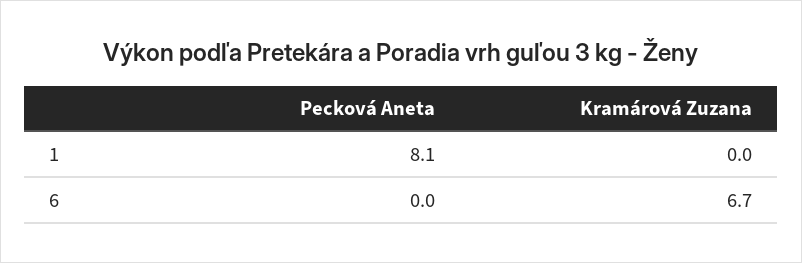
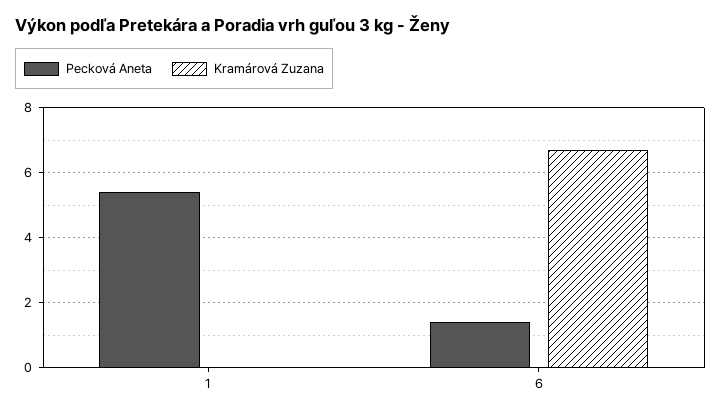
Pecková Aneta, 1: 8.1 -> 5.5
Pecková Aneta, 6: 0 -> 1.5

